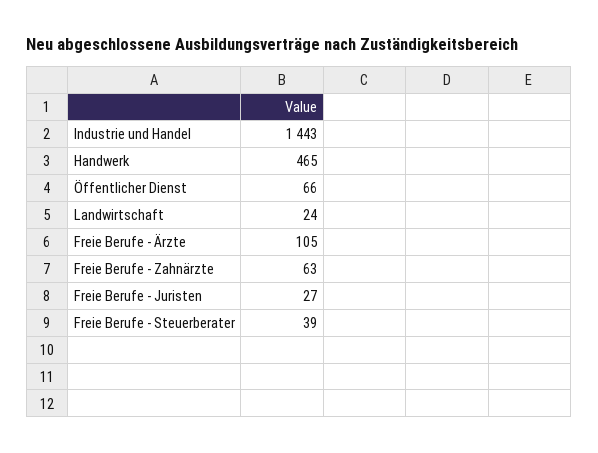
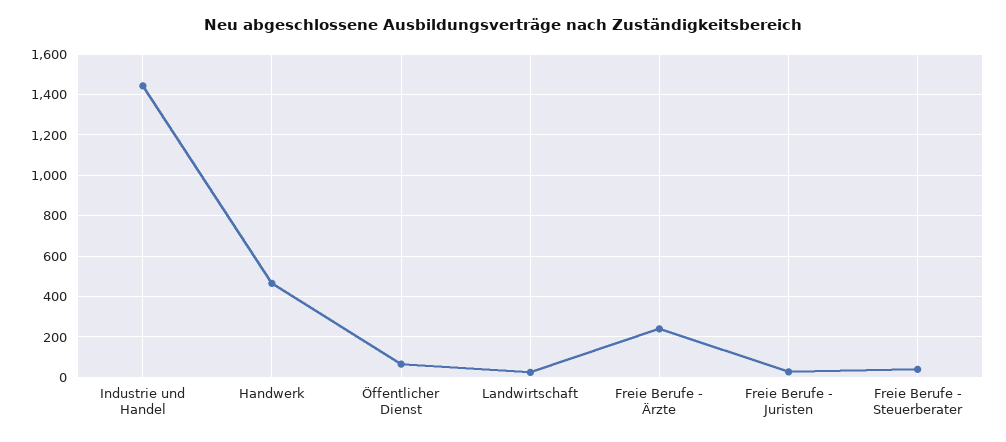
Freie Berufe - Ärzte: 105 -> 250
Freie Berufe - Zahnärzte: 63 -> none

